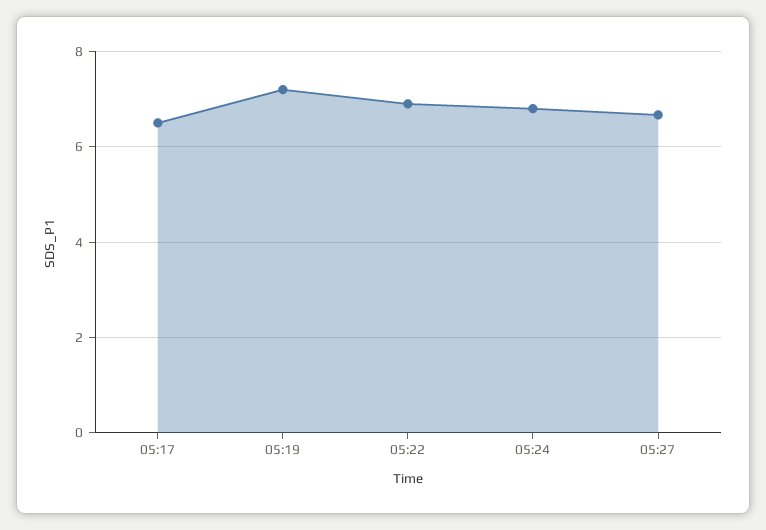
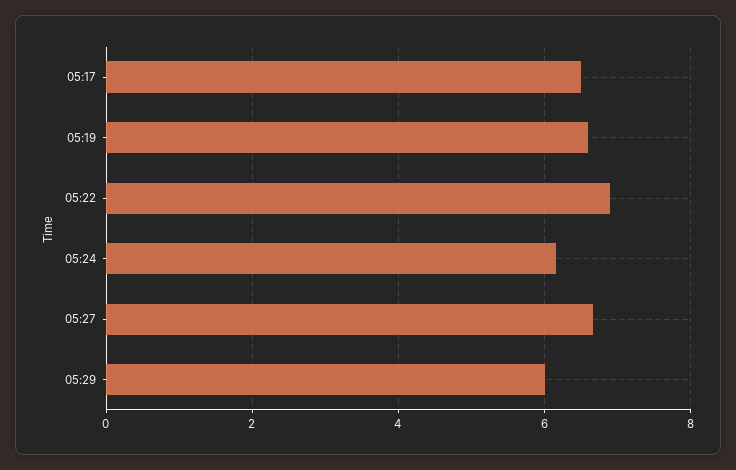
05:19: 7.2 -> 6.6
05:24: 6.8 -> 6.2
05:29: none -> 6

